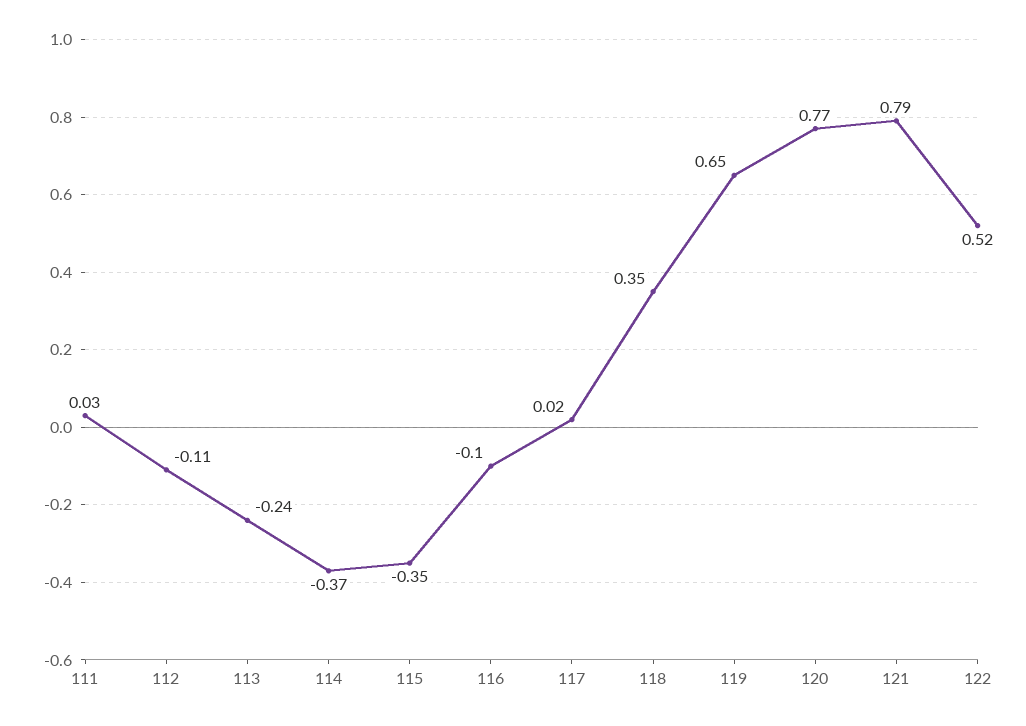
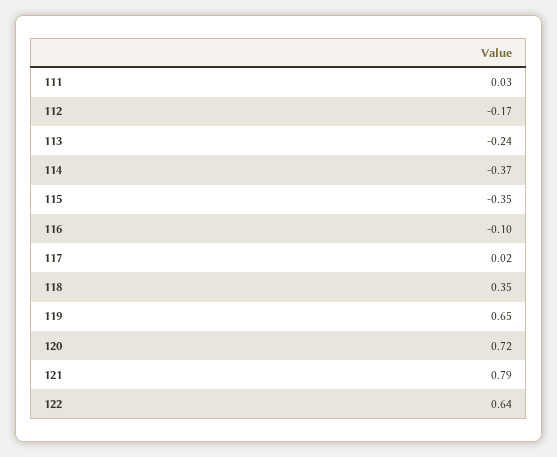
112: -0.11 -> -0.17
120: 0.77 -> 0.72
122: 0.52 -> 0.64

